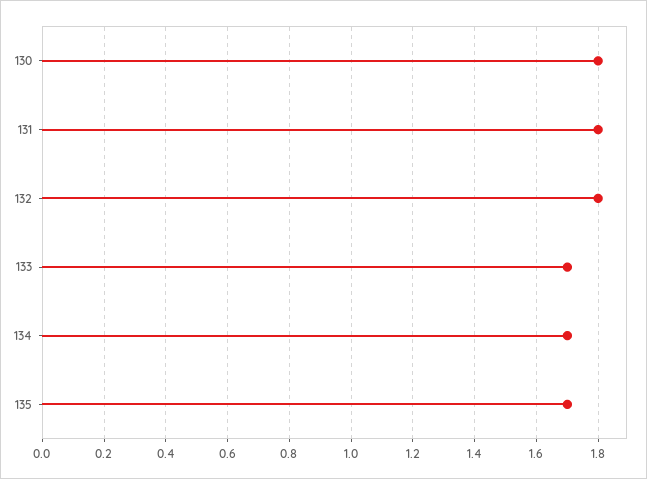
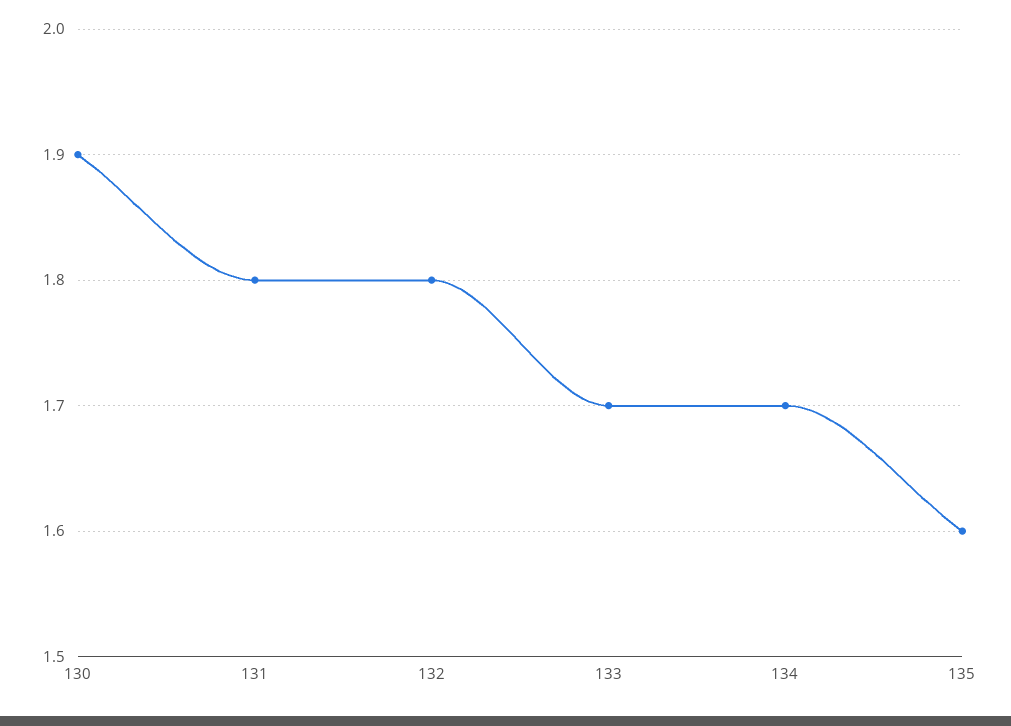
130: 1.8 -> 1.9
135: 1.7 -> 1.6

